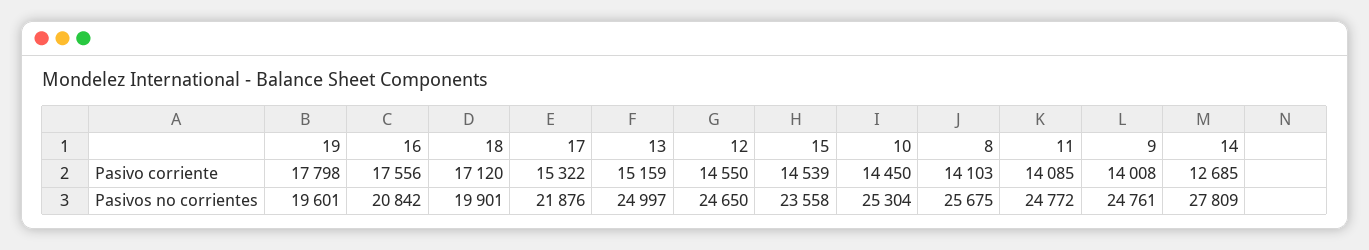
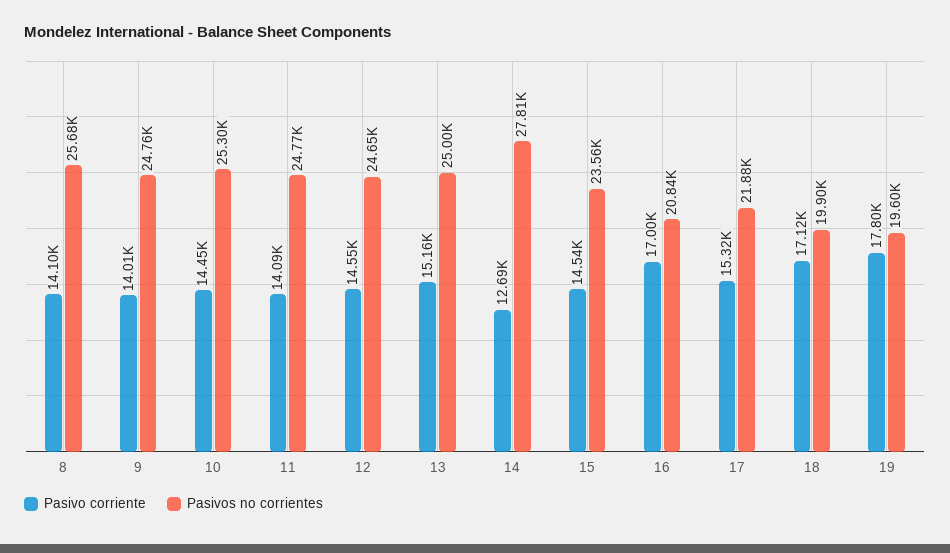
Pasivo corriente, 16: 17556 -> 17000

